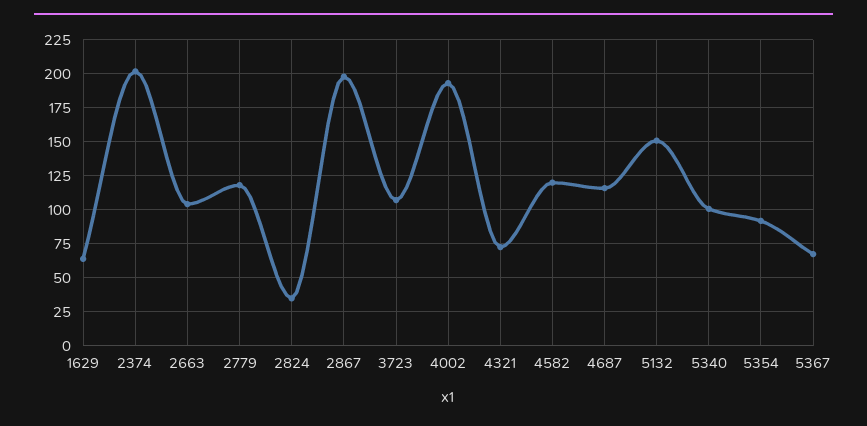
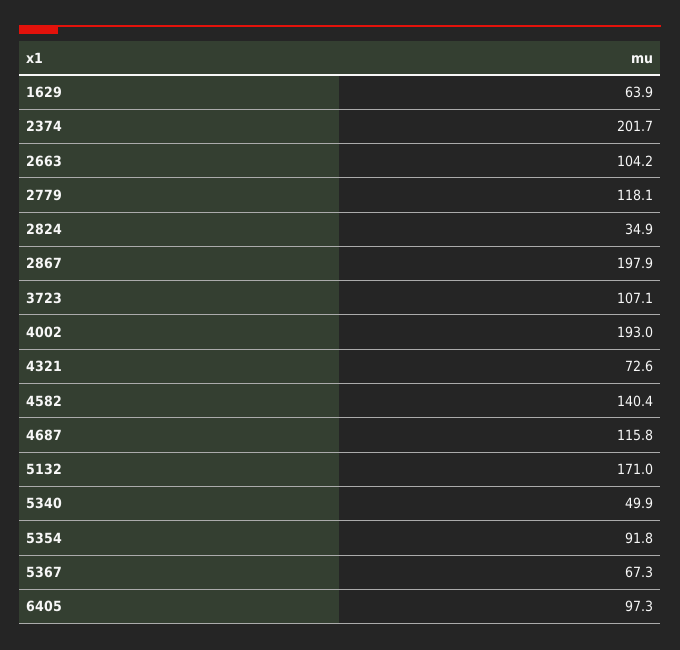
4582: 120 -> 140.4
5132: 150 -> 171
5340: 100 -> 49.9
6405: none -> 97.3

